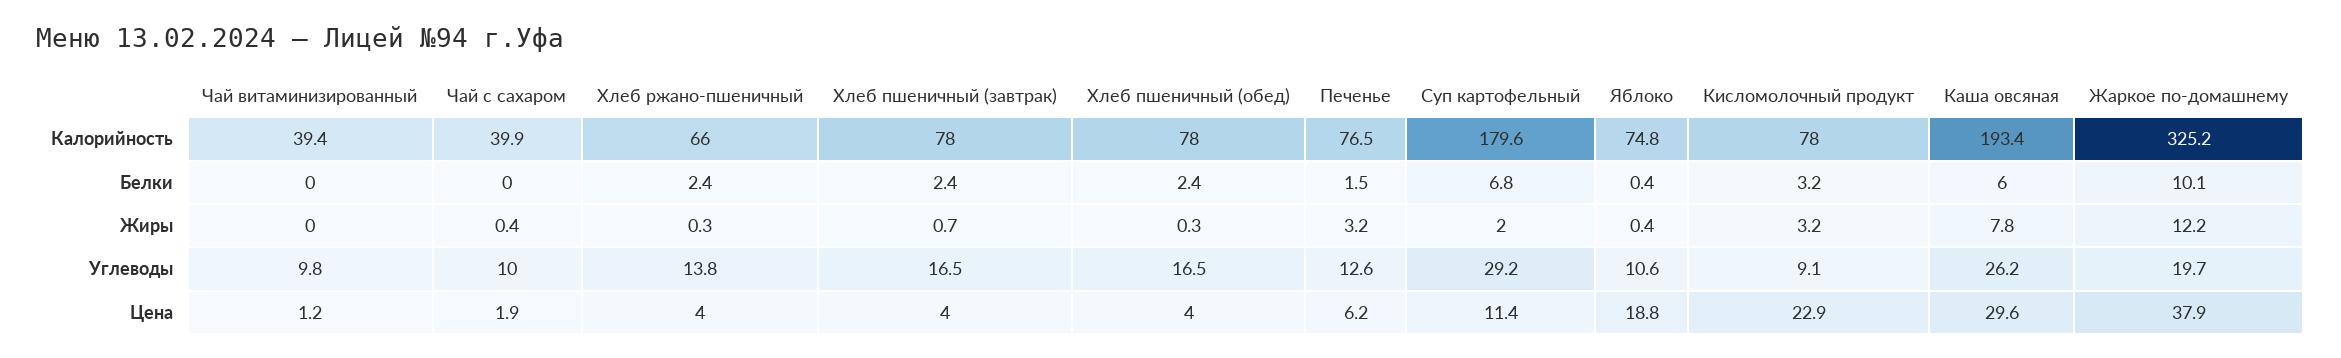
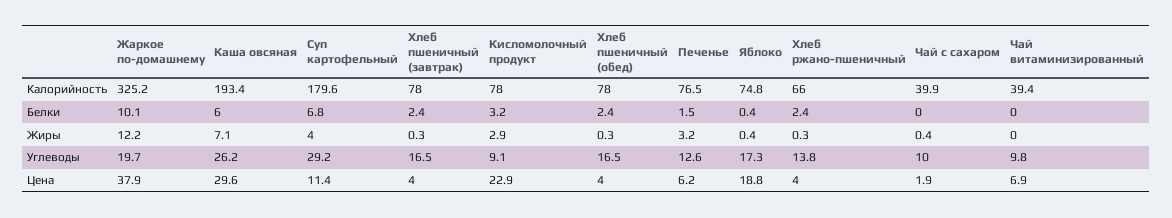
Хлеб пшеничный (завтрак), Жиры: 0.7 -> 0.3
Суп картофельный, Жиры: 2 -> 4
Кисломолочный продукт, Жиры: 3.2 -> 2.9
Каша овсяная, Жиры: 7.8 -> 7.1
Яблоко, Углеводы: 10.6 -> 17.3
Чай витаминизированный, Цена: 1.2 -> 6.9

